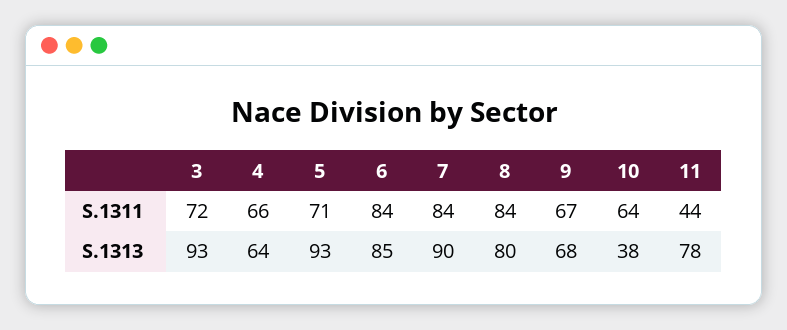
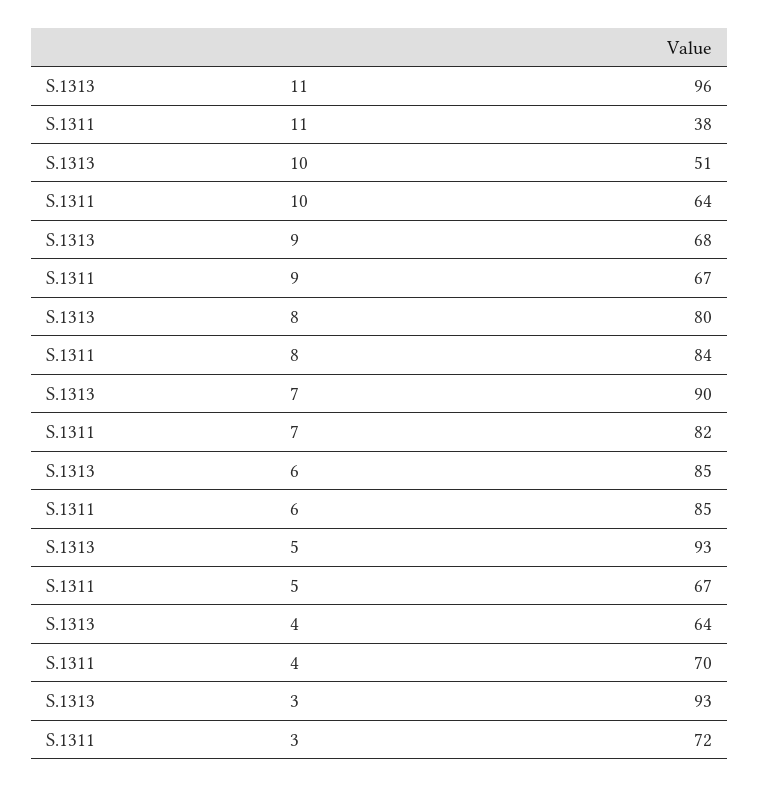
4, S.1311: 66 -> 70
5, S.1311: 71 -> 67
6, S.1311: 84 -> 85
7, S.1311: 84 -> 82
11, S.1311: 44 -> 38
10, S.1313: 38 -> 51
11, S.1313: 78 -> 96

